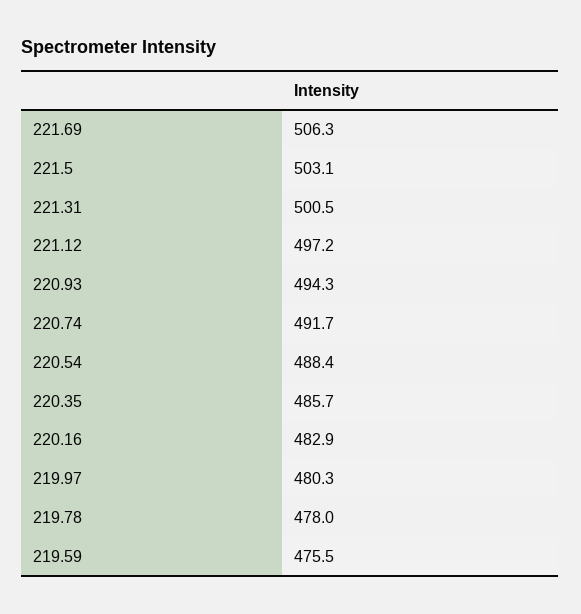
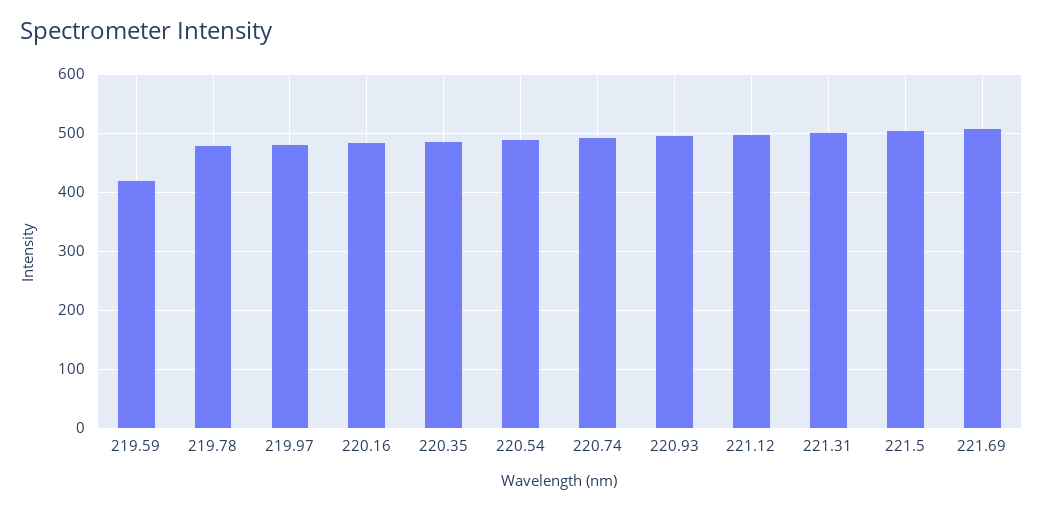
219.59: 475.5 -> 420

